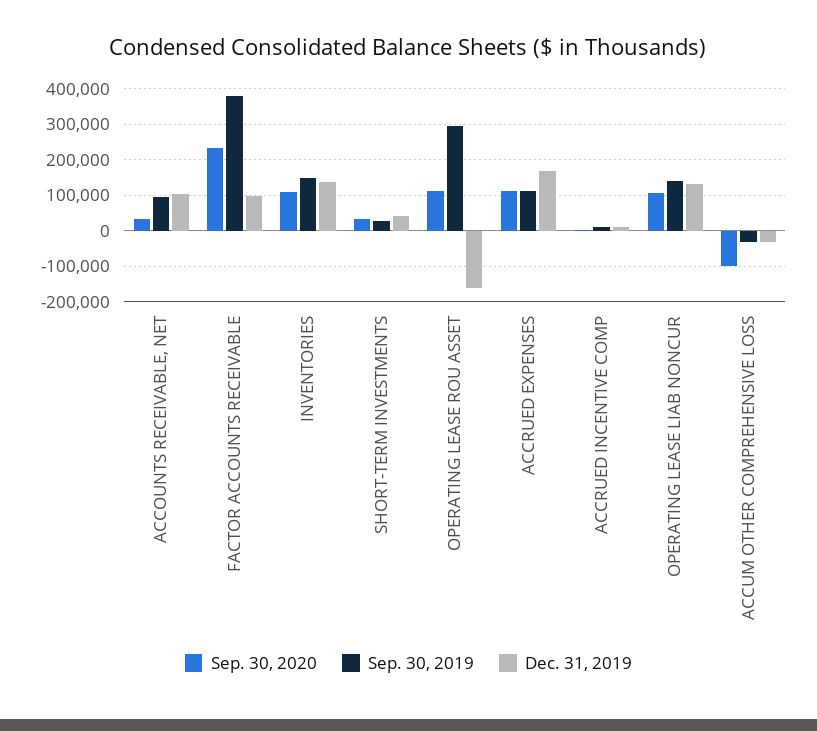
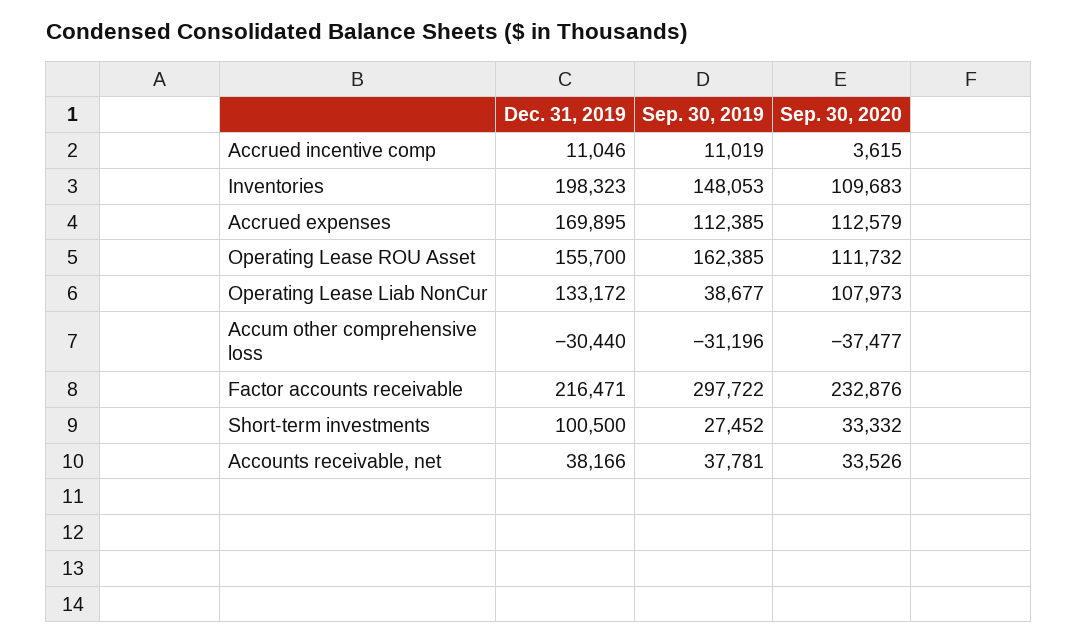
Sep. 30, 2019, ACCOUNTS RECEIVABLE, NET: 100000 -> 37781
Dec. 31, 2019, ACCOUNTS RECEIVABLE, NET: 100000 -> 38166
Sep. 30, 2019, FACTOR ACCOUNTS RECEIVABLE: 380000 -> 297722
Dec. 31, 2019, FACTOR ACCOUNTS RECEIVABLE: 100000 -> 216471
Dec. 31, 2019, INVENTORIES: 140000 -> 198323
Dec. 31, 2019, SHORT-TERM INVESTMENTS: 40000 -> 100500
Sep. 30, 2019, OPERATING LEASE ROU ASSET: 300000 -> 162385
Dec. 31, 2019, OPERATING LEASE ROU ASSET: -160000 -> 155700
Sep. 30, 2019, OPERATING LEASE LIAB NONCUR: 140000 -> 38677
Sep. 30, 2020, ACCUM OTHER COMPREHENSIVE LOSS: -100000 -> -37477

